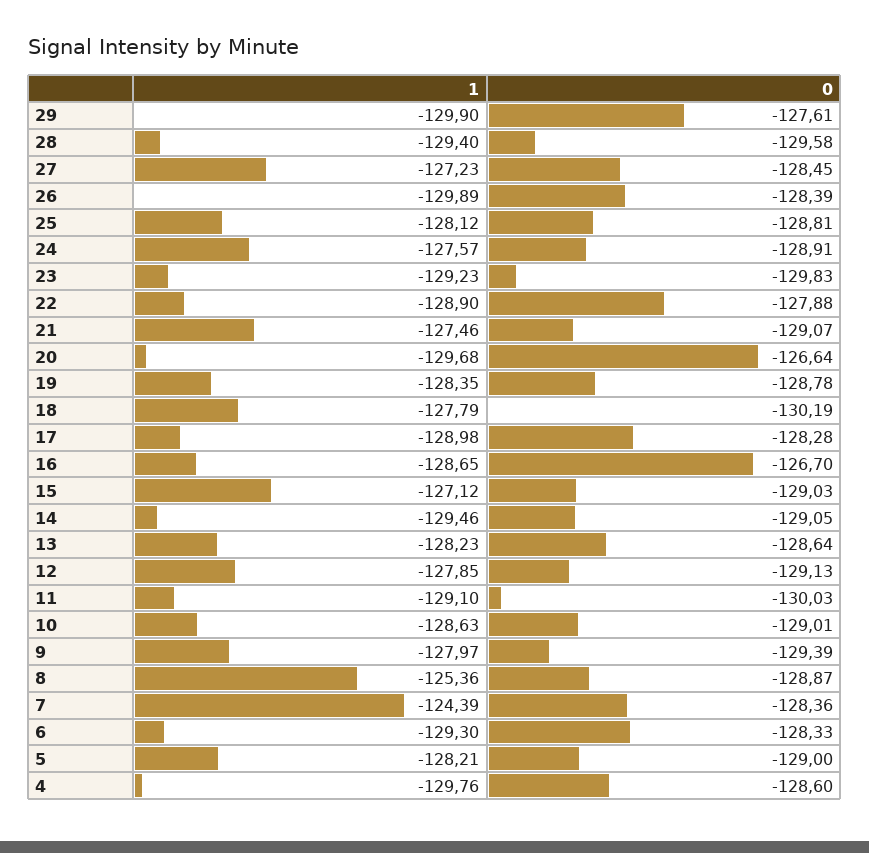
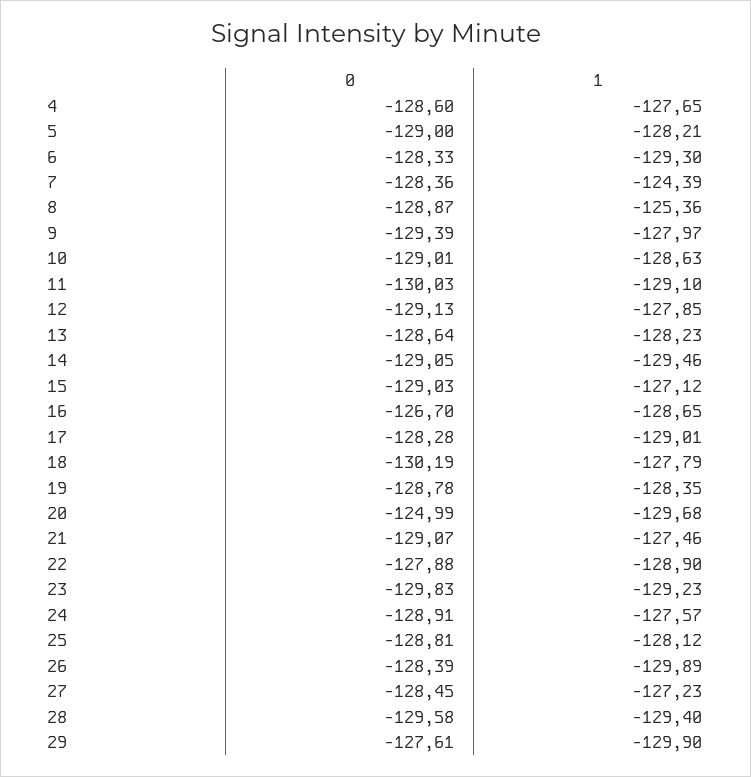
0, 20: -126.64 -> -124.99
1, 17: -128.98 -> -129.01
1, 4: -129.76 -> -127.65

